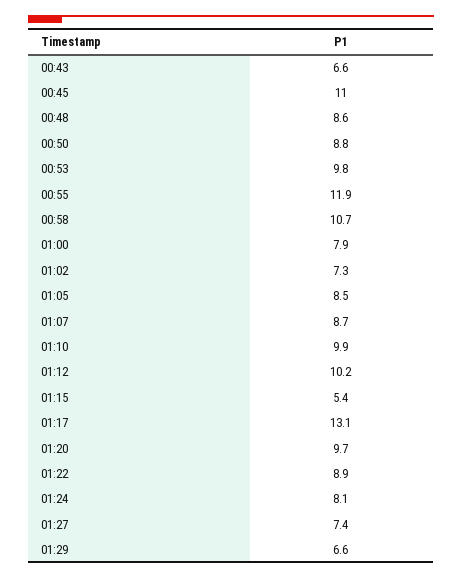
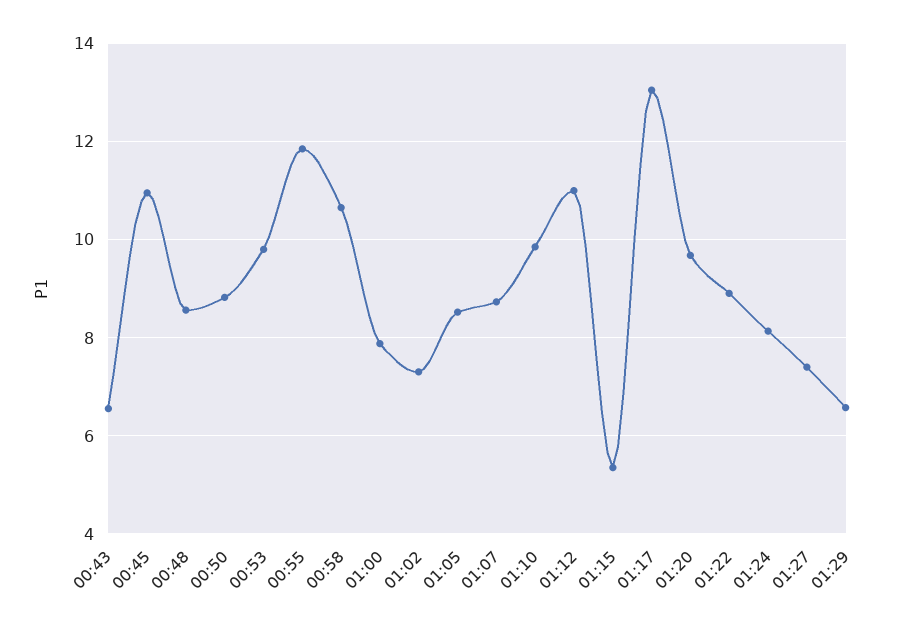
01:12: 10.2 -> 11

